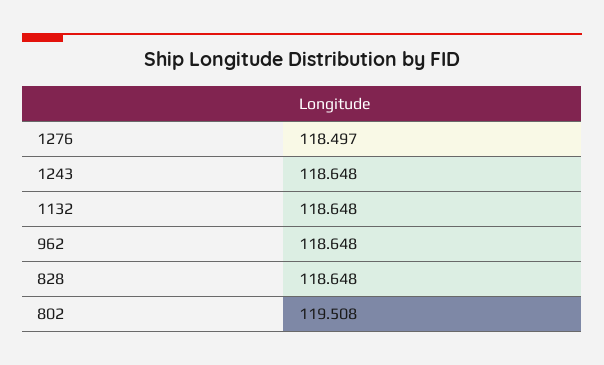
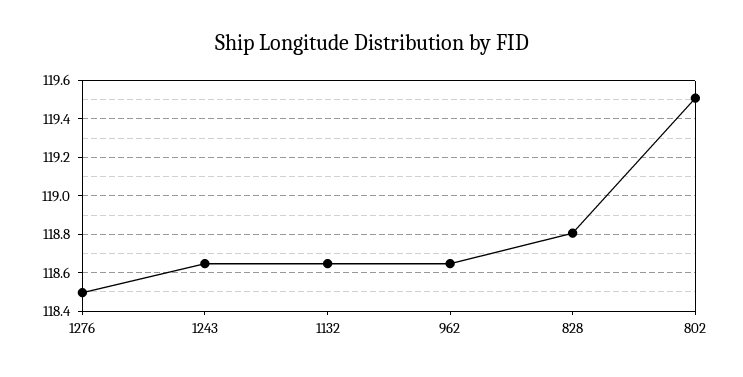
828: 118.648 -> 118.8

